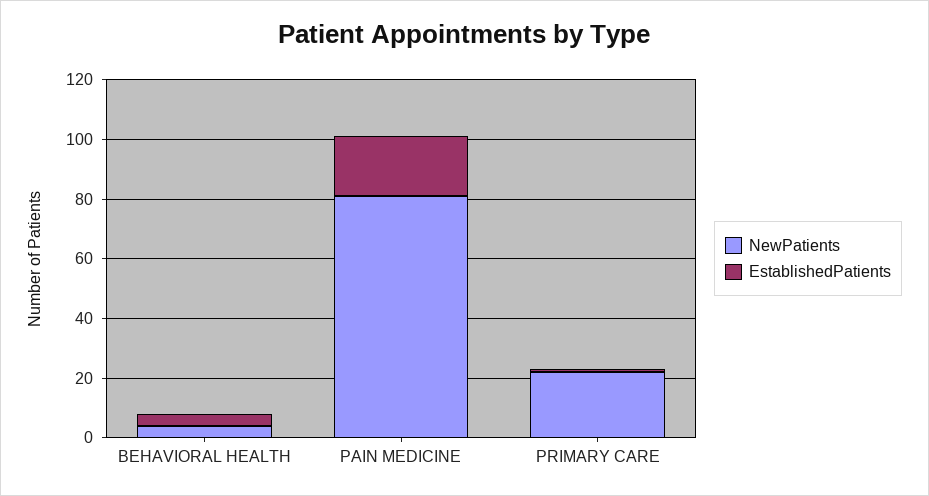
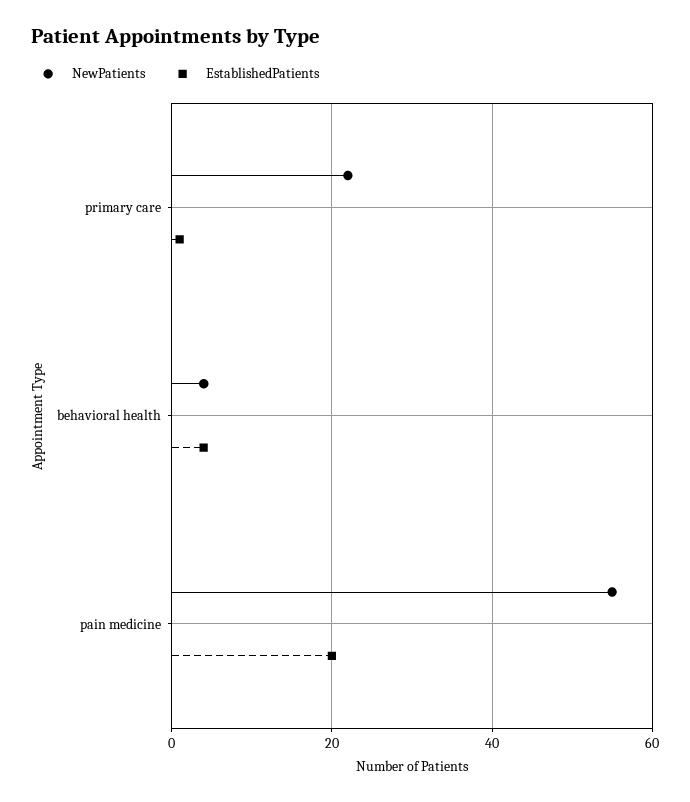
NewPatients, PAIN MEDICINE: 80 -> 55

